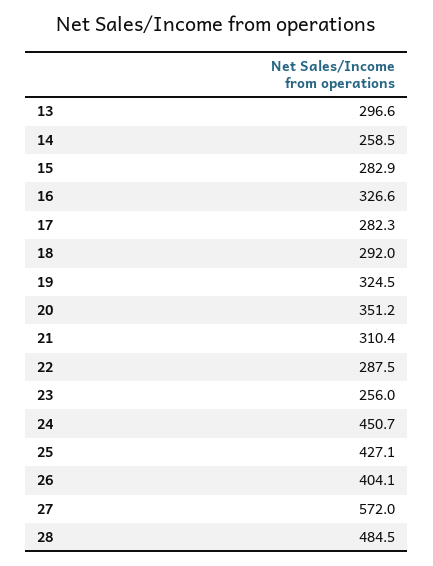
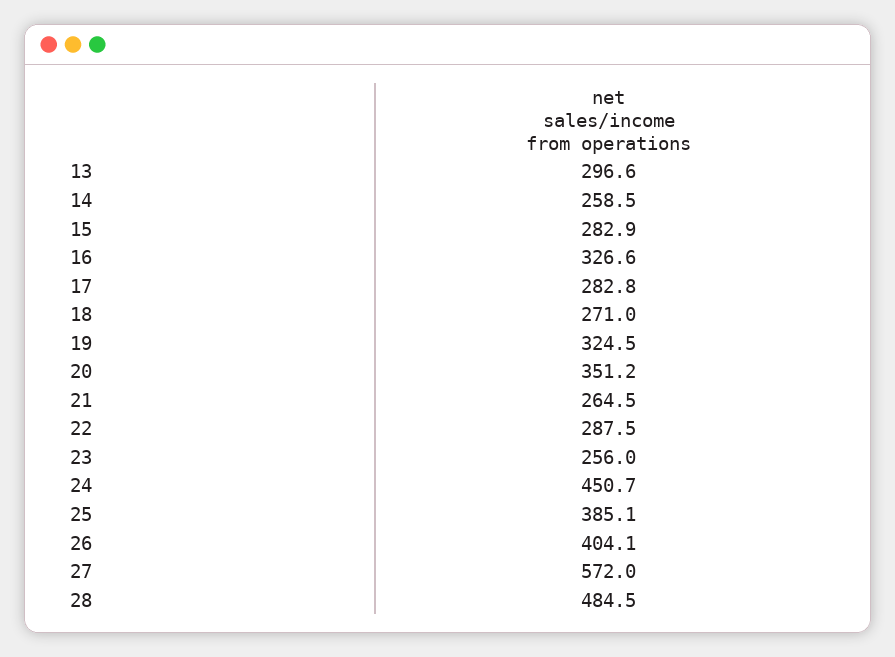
17: 282.3 -> 282.8
18: 292 -> 271
21: 310.4 -> 264.5
25: 427.1 -> 385.1

